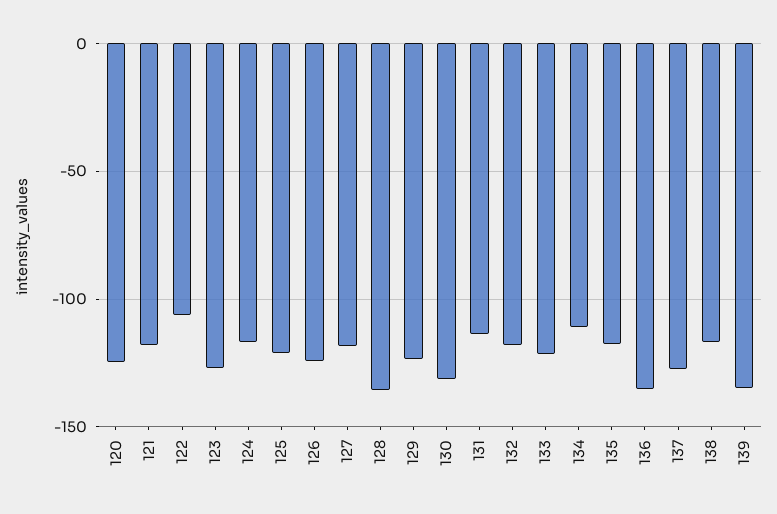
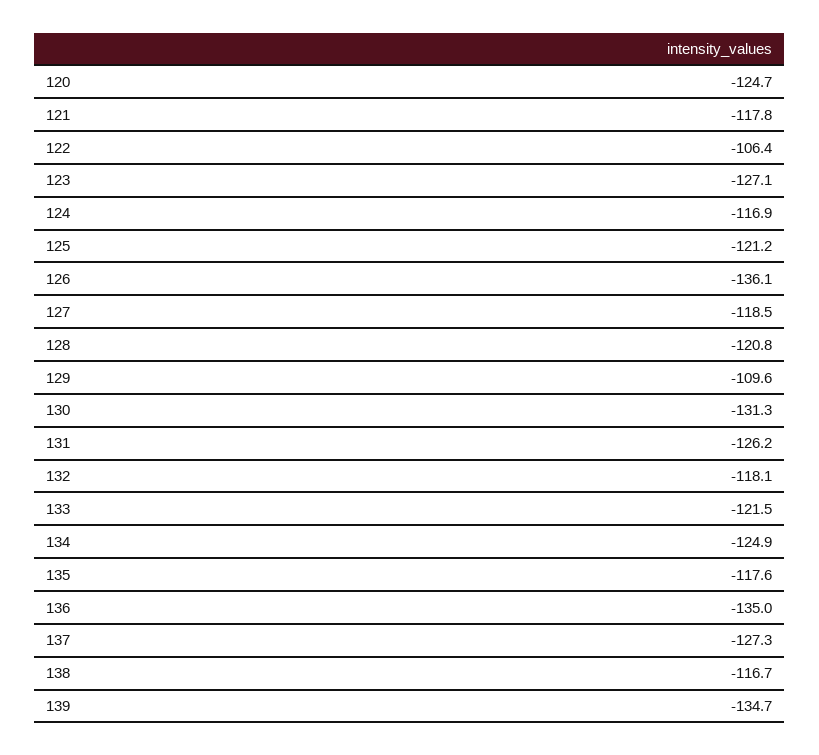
126: -125 -> -136.1
128: -135 -> -120.8
129: -125 -> -109.6
131: -115 -> -126.2
134: -110 -> -124.9

